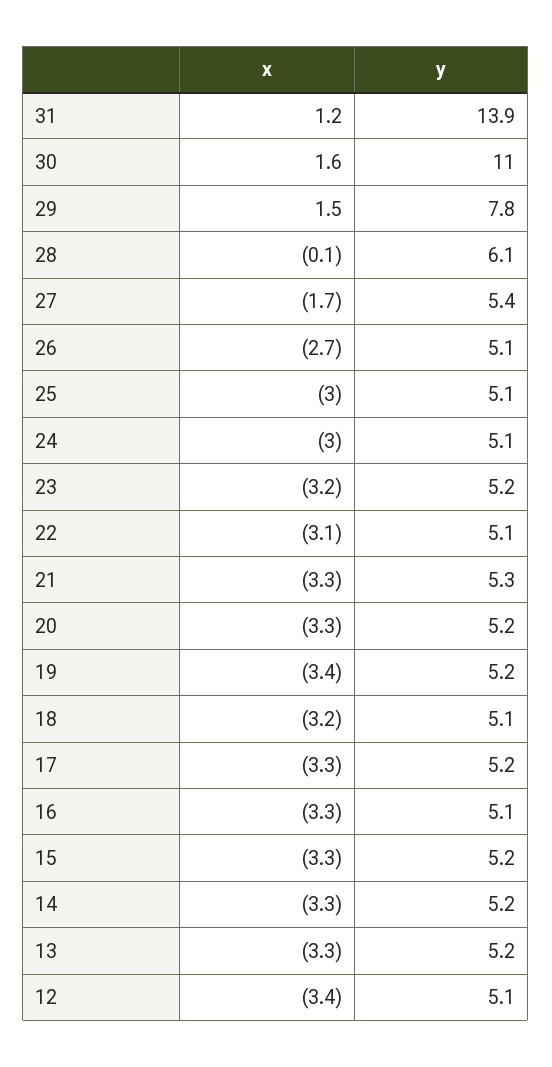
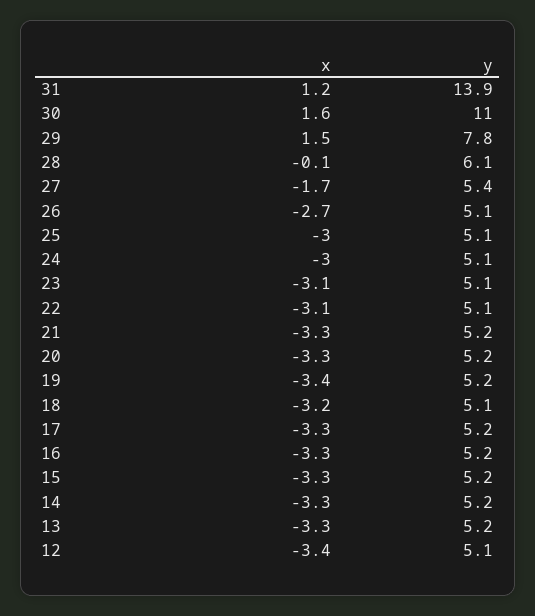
x, 23: -3.2 -> -3.1
y, 23: 5.2 -> 5.1
y, 21: 5.3 -> 5.2
y, 16: 5.1 -> 5.2

